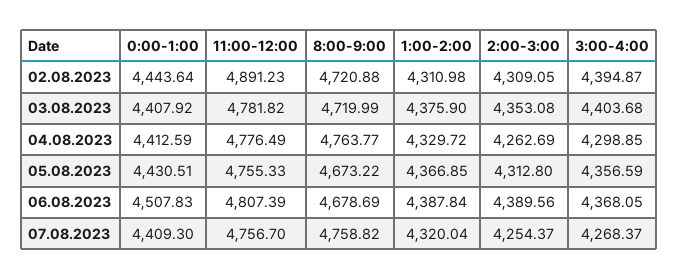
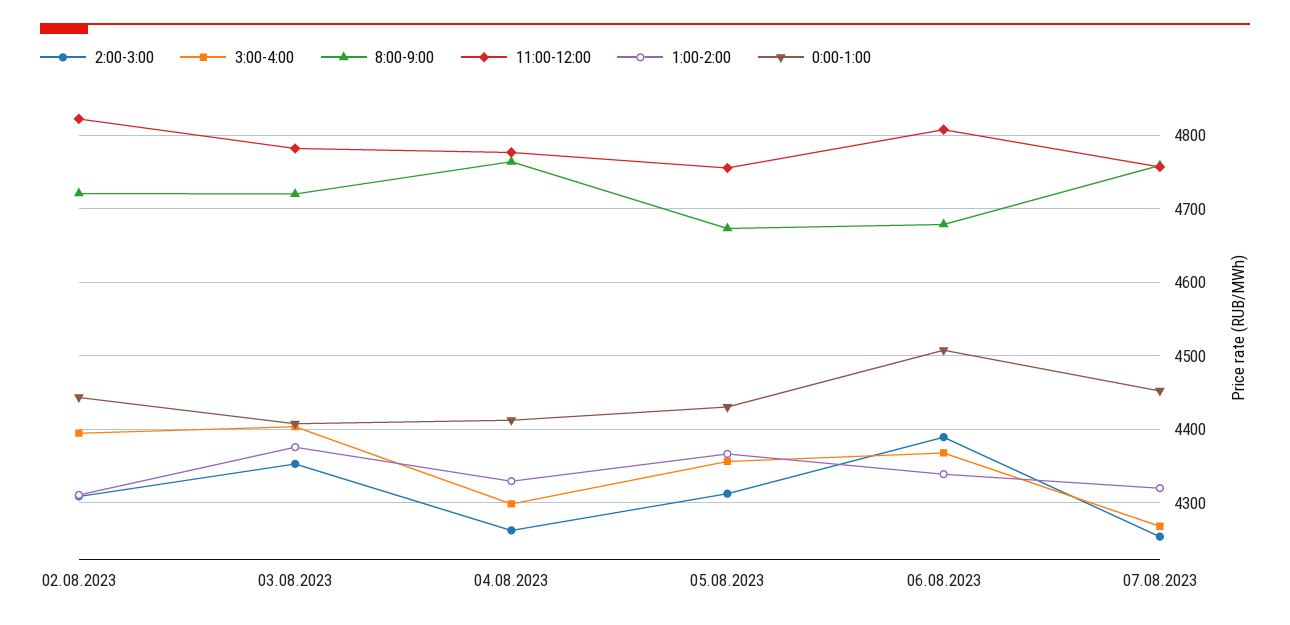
11:00-12:00, 02.08.2023: 4891.23 -> 4820
1:00-2:00, 06.08.2023: 4387.84 -> 4340
0:00-1:00, 07.08.2023: 4409.3 -> 4450

